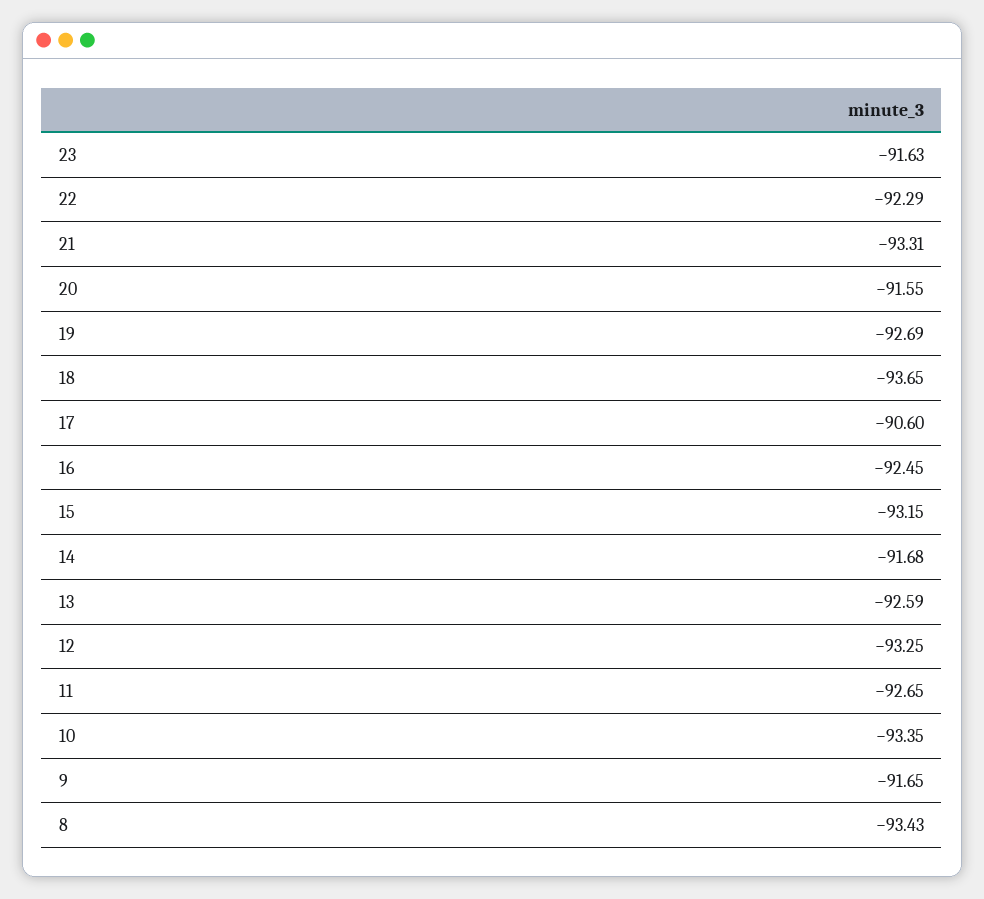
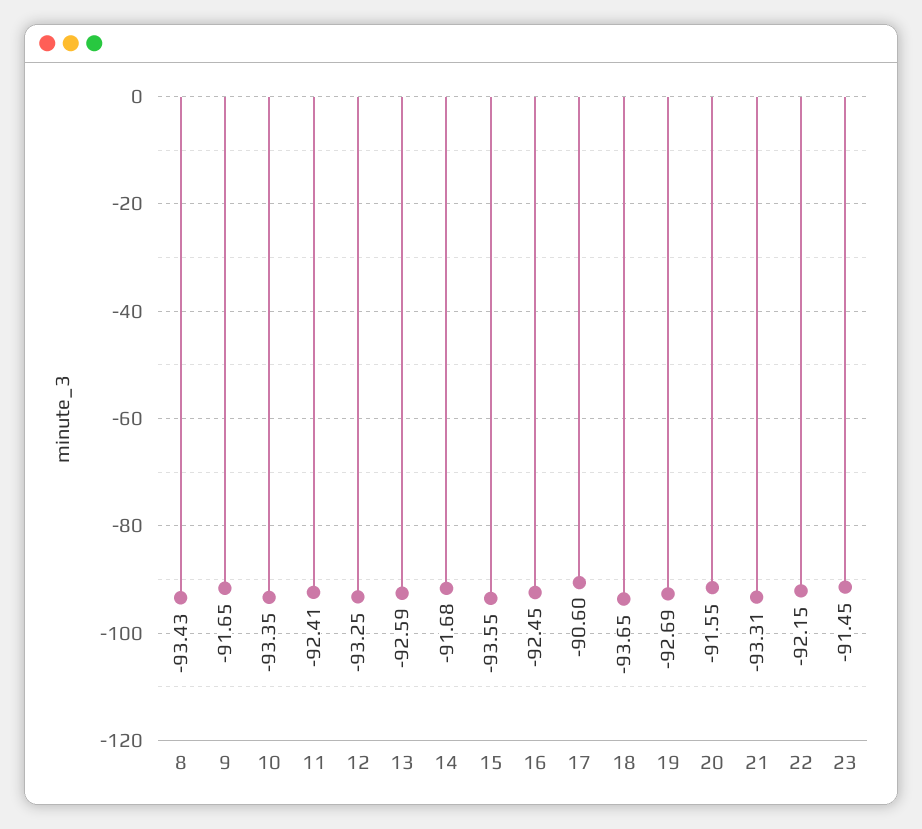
23: -91.63 -> -91.45
22: -92.29 -> -92.15
15: -93.15 -> -93.55
11: -92.65 -> -92.41

